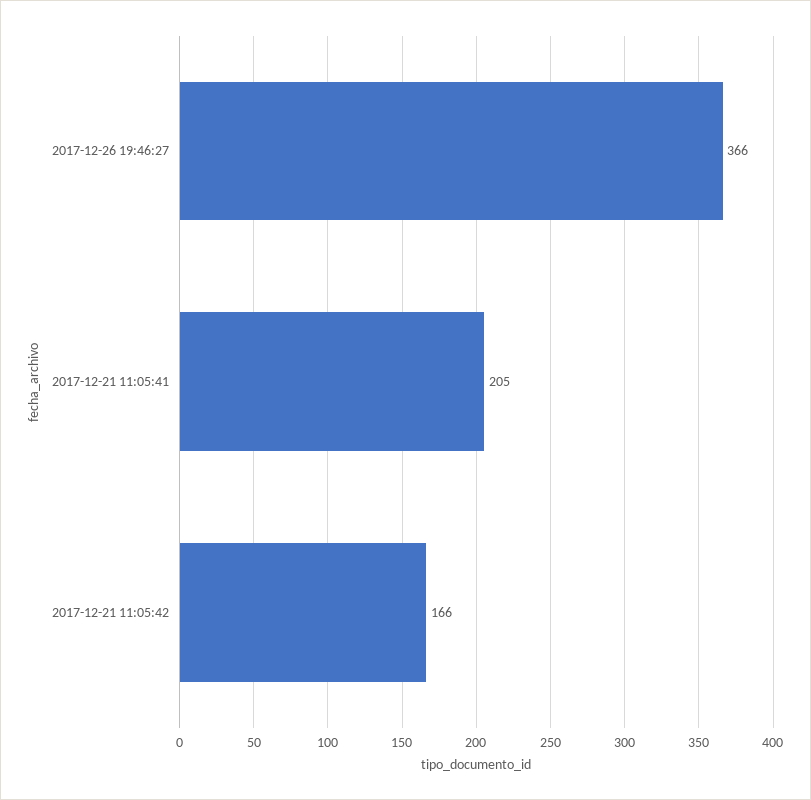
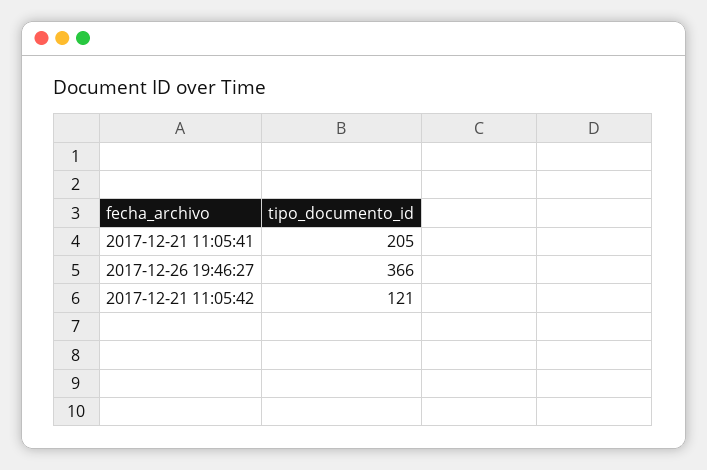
2017-12-21 11:05:42: 166 -> 121

